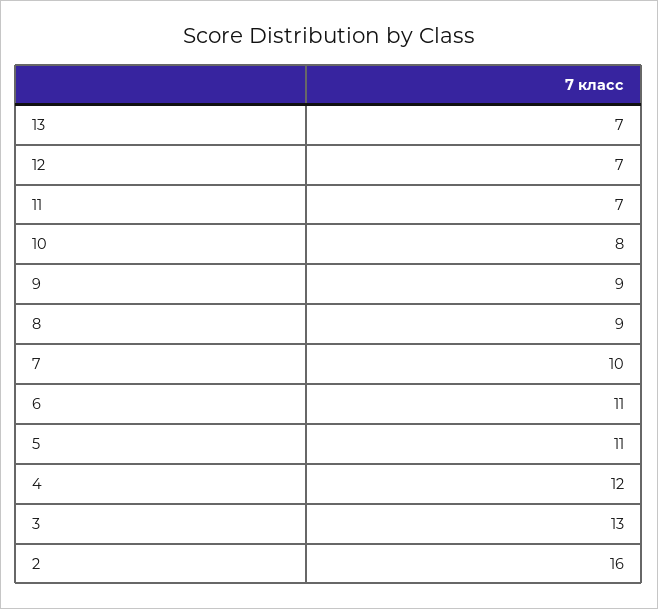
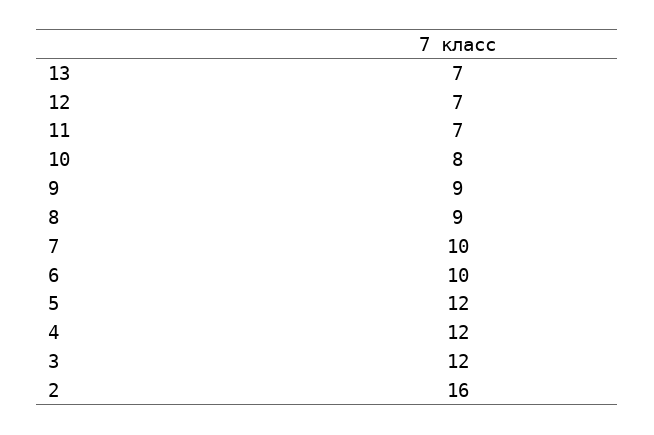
6: 11 -> 10
5: 11 -> 12
3: 13 -> 12

